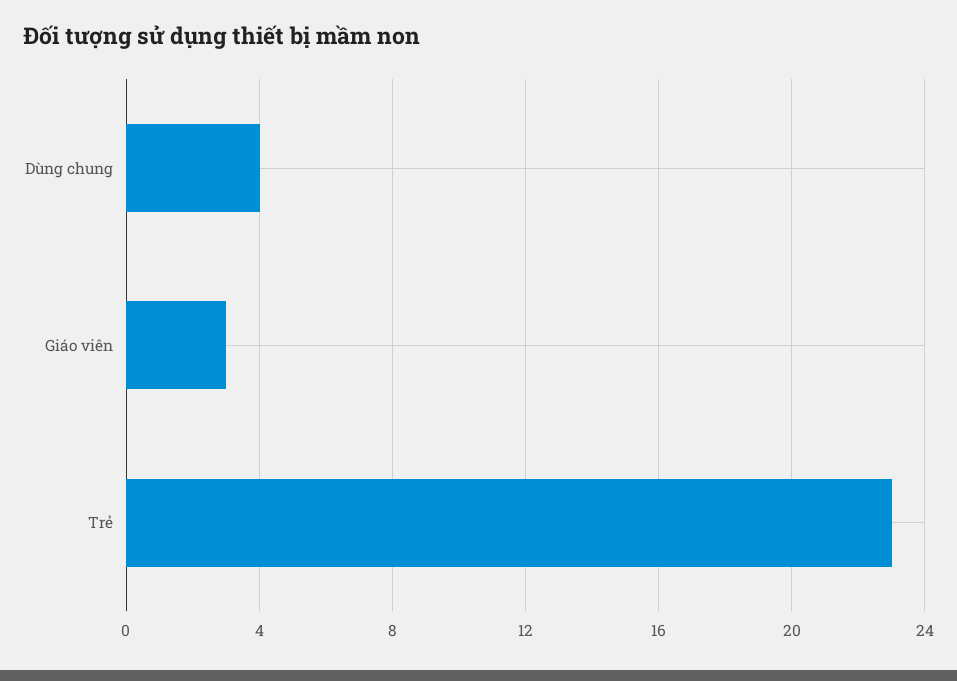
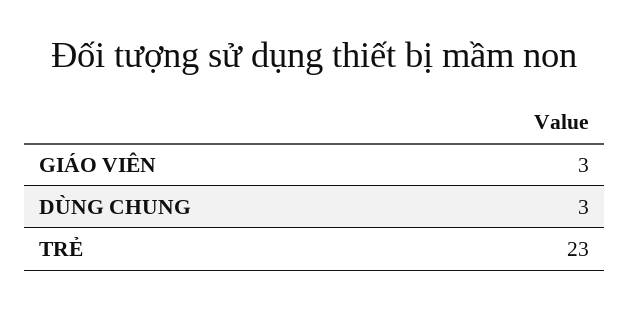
Dùng chung: 4 -> 3

